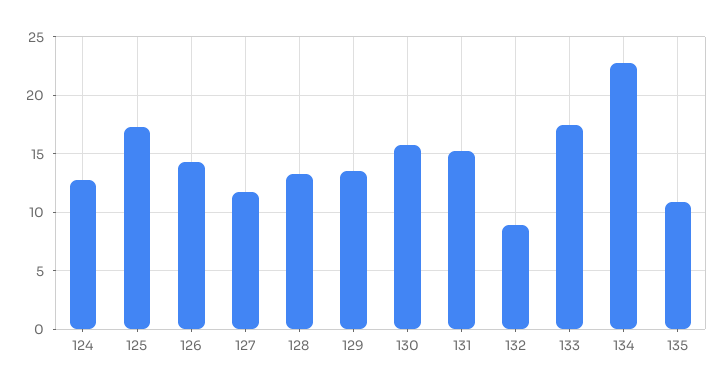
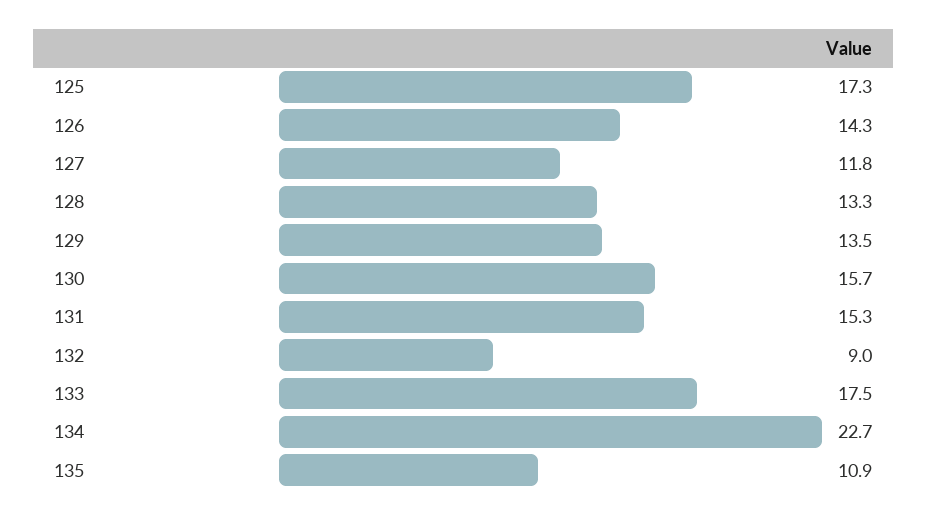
124: 13 -> none

